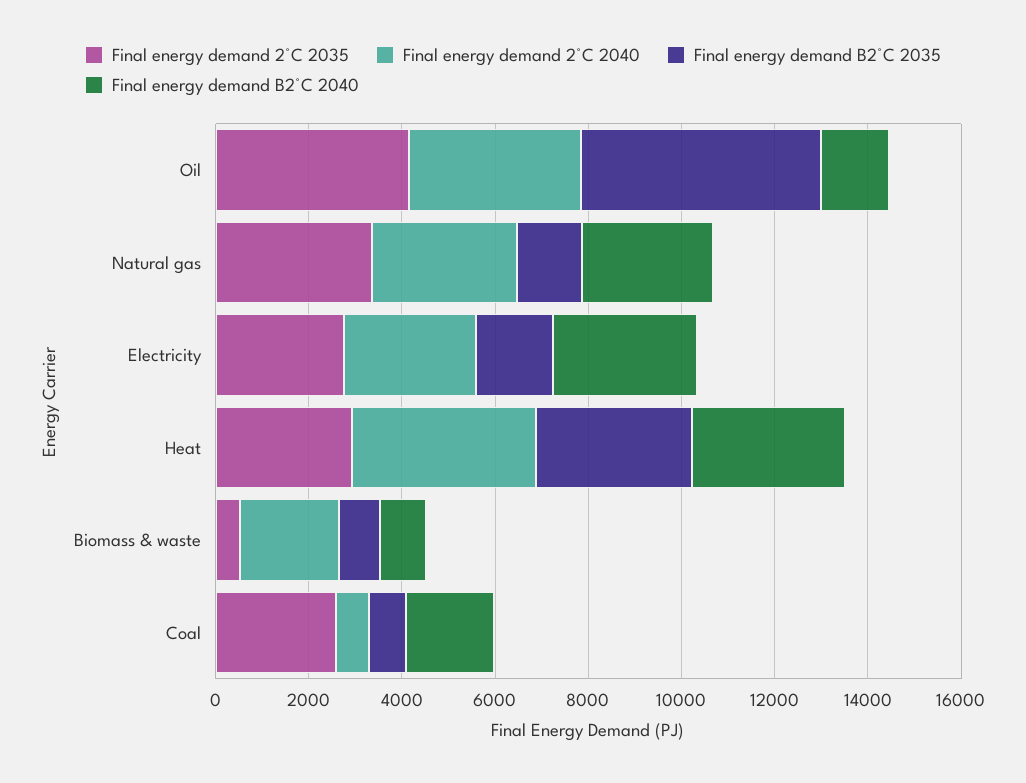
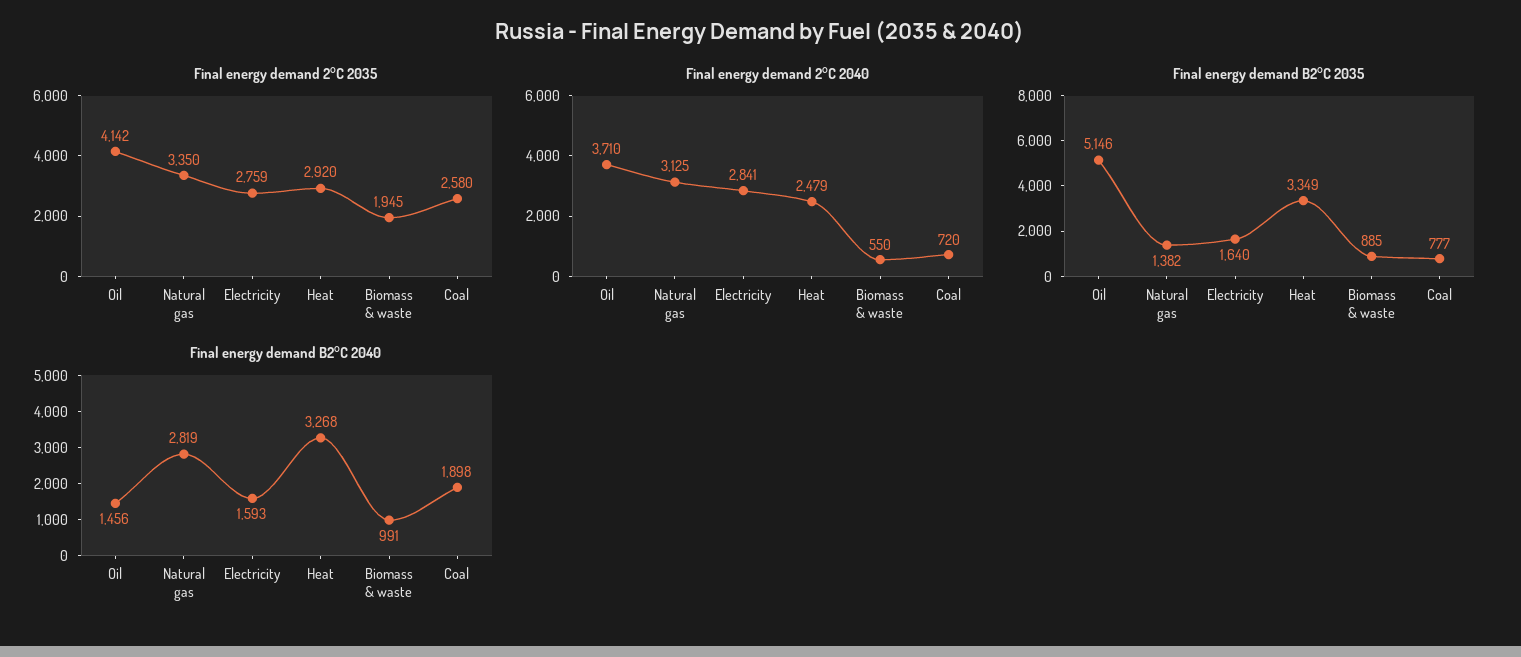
Final energy demand B2°C 2040, Electricity: 3000 -> 1593
Final energy demand 2°C 2040, Heat: 4000 -> 2479
Final energy demand 2°C 2035, Biomass & waste: 500 -> 1945
Final energy demand 2°C 2040, Biomass & waste: 2000 -> 550

